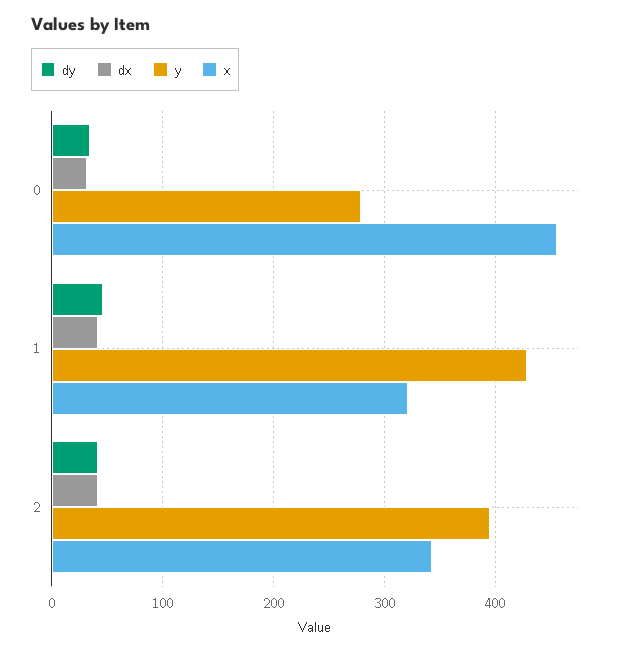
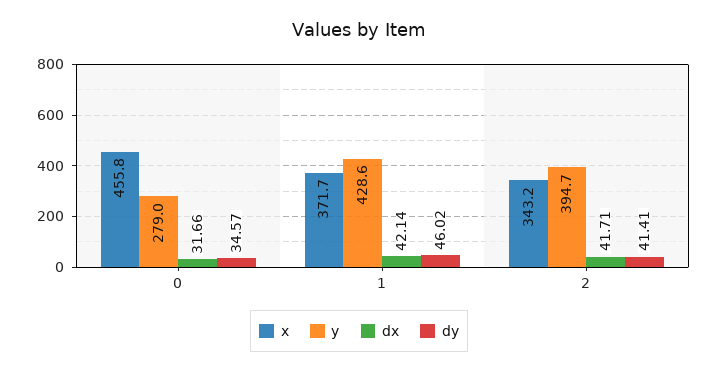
x, 1: 320 -> 371.7

